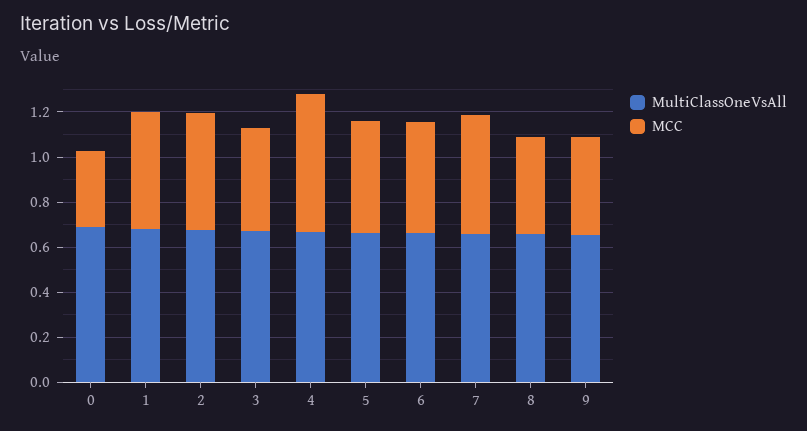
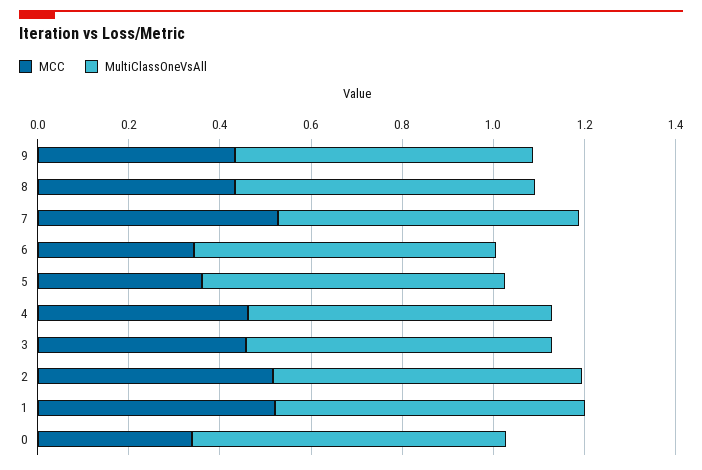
MCC, 4: 0.6 -> 0.45
MCC, 5: 0.5 -> 0.35
MCC, 6: 0.5 -> 0.35

